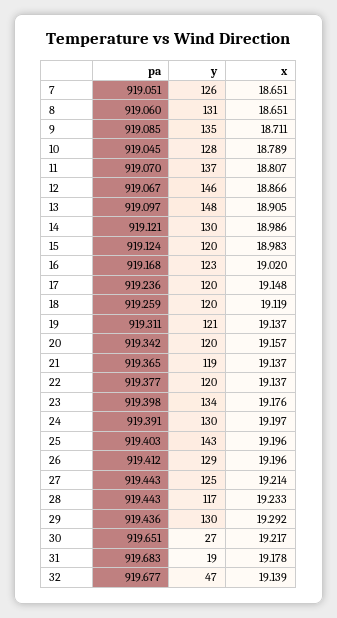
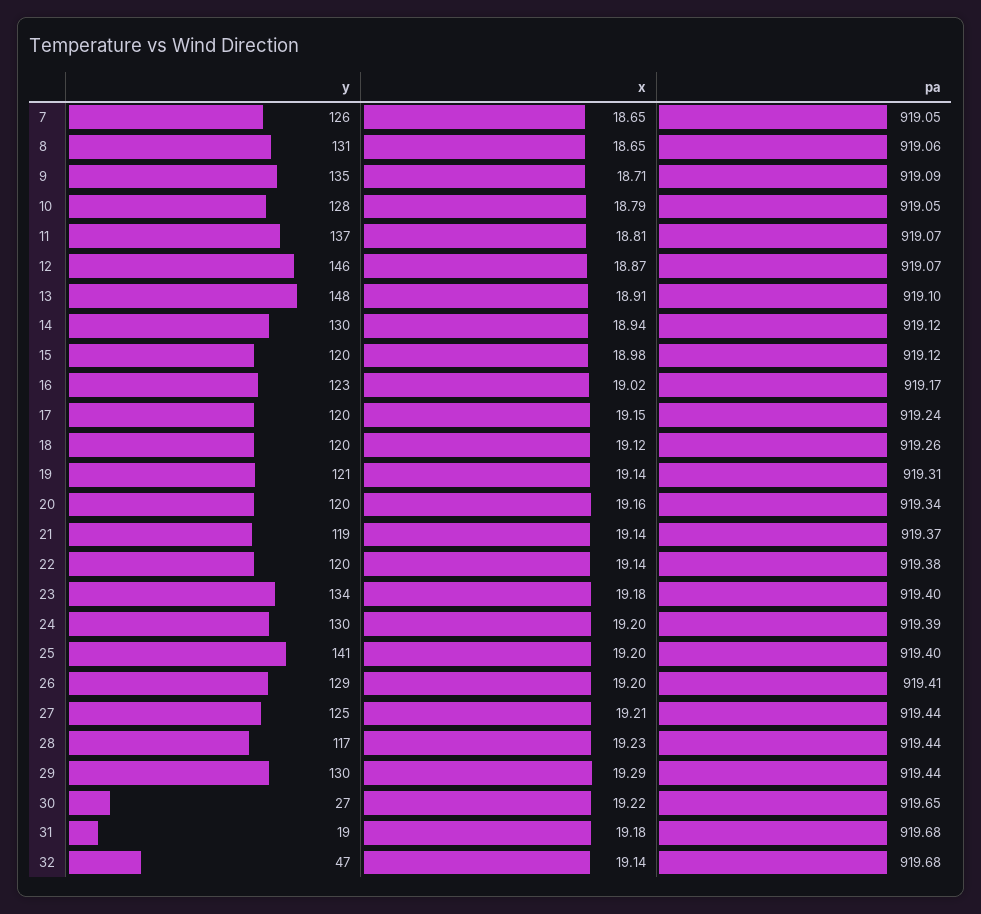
x, 14: 18.986 -> 18.94
y, 25: 143 -> 141

